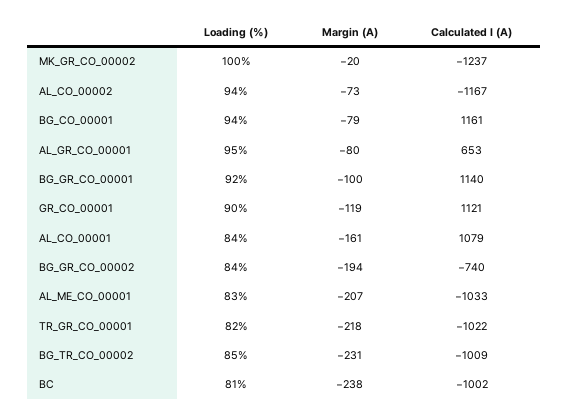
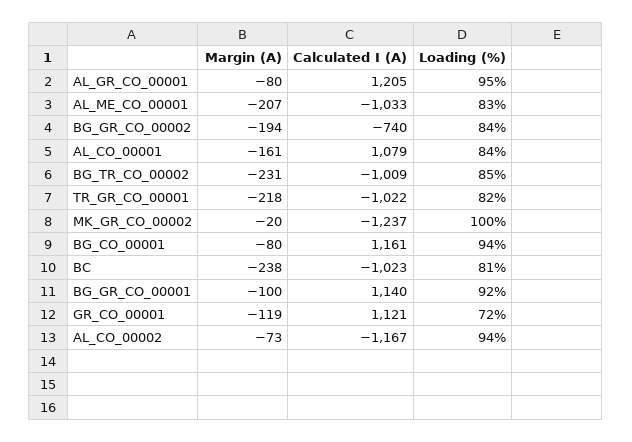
Margin (A), BG_CO_00001: -79 -> -80
Calculated I (A), AL_GR_CO_00001: 653 -> 1205
Loading (%), GR_CO_00001: 90 -> 72
Calculated I (A), BC: -1002 -> -1023

